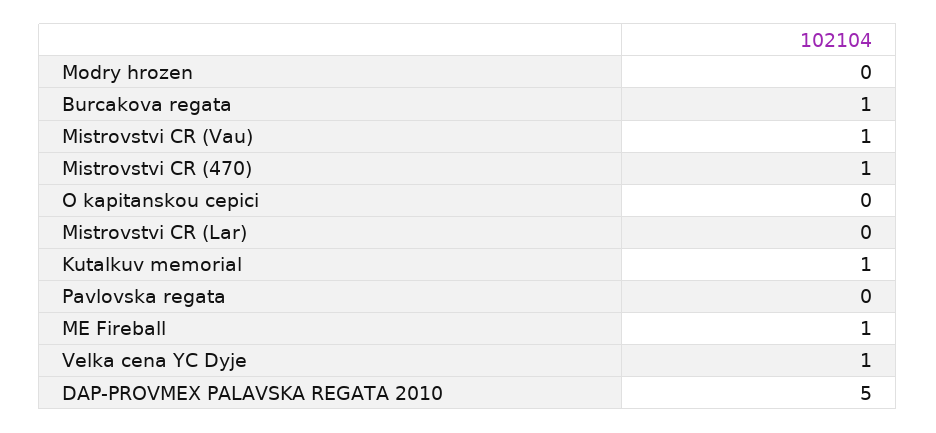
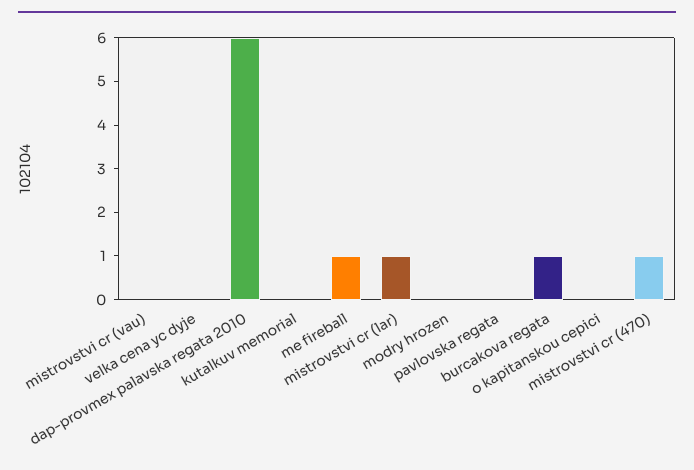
Mistrovstvi CR (Vau): 1 -> 0
Mistrovstvi CR (Lar): 0 -> 1
Kutalkuv memorial: 1 -> 0
Velka cena YC Dyje: 1 -> 0
DAP-PROVMEX PALAVSKA REGATA 2010: 5 -> 6

